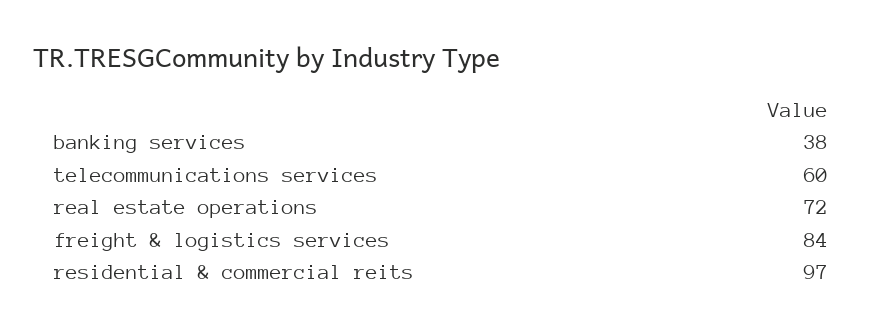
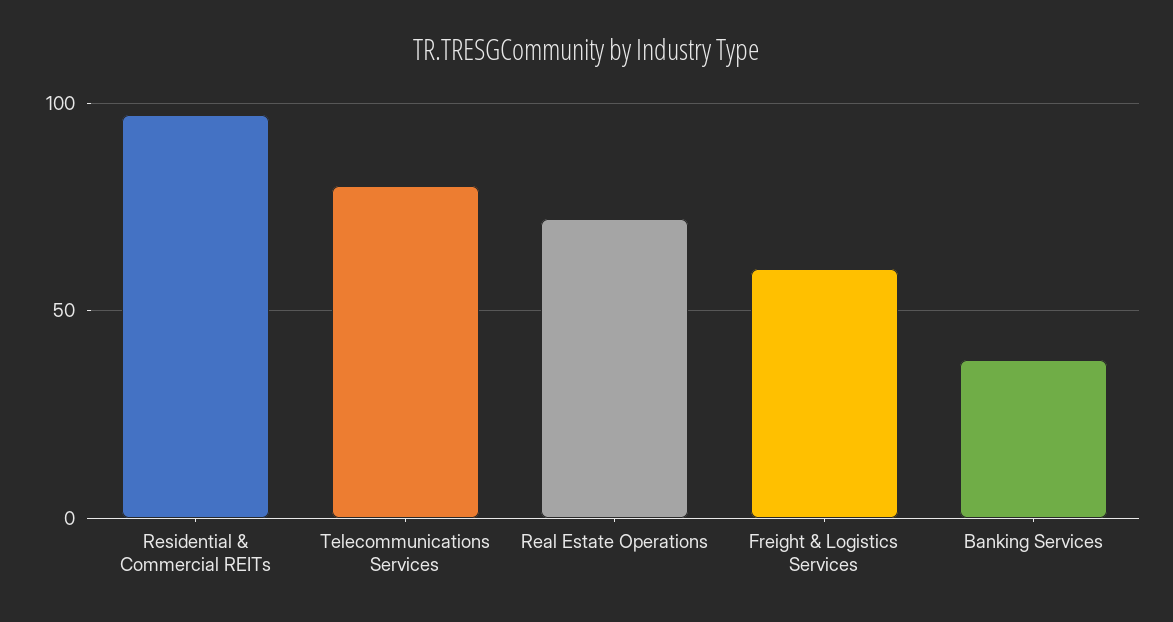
telecommunications services: 60 -> 80
freight & logistics services: 84 -> 60

